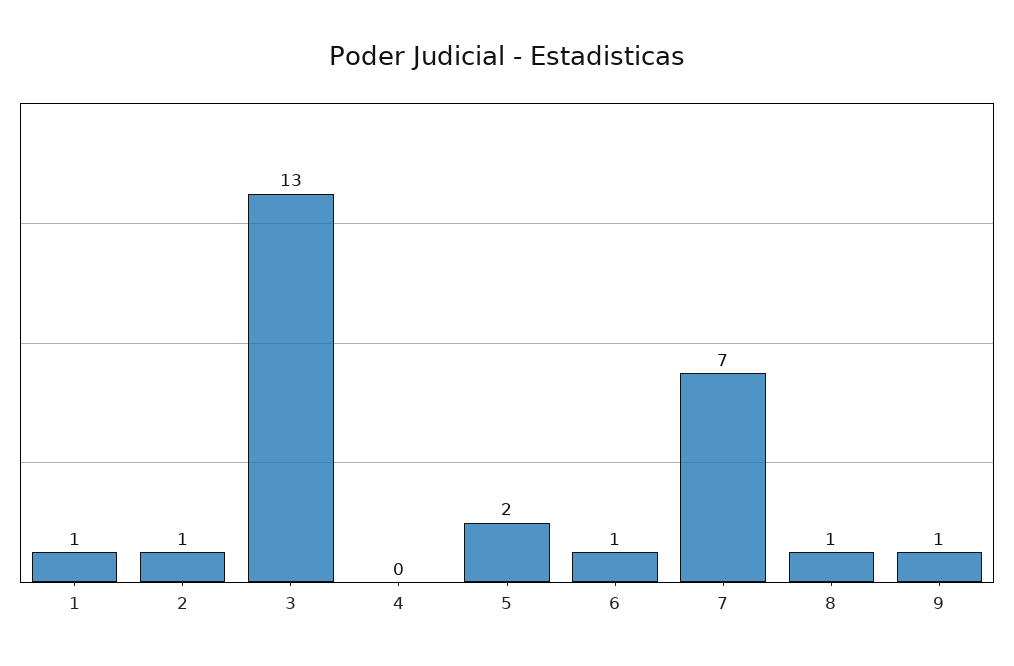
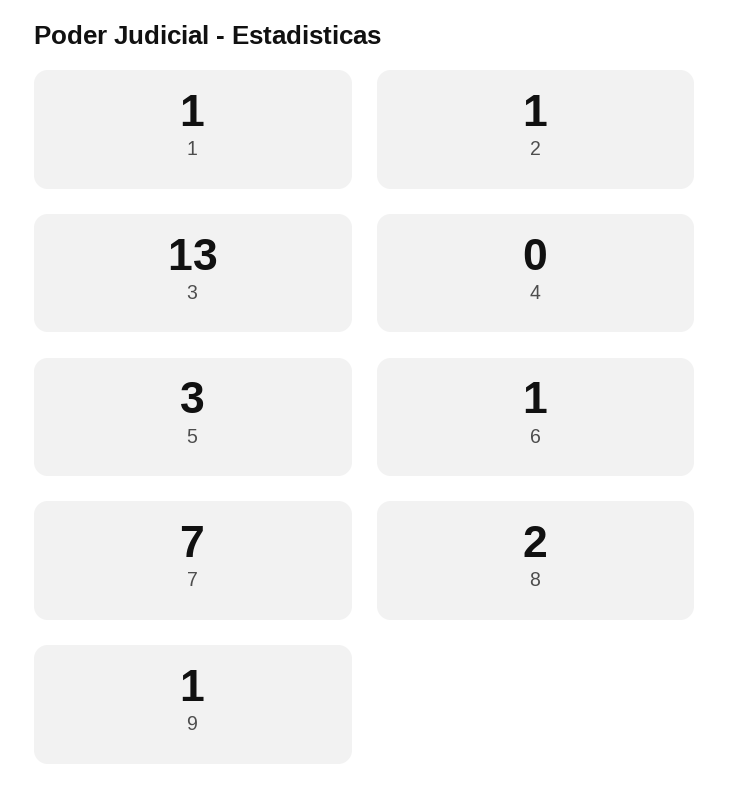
5: 2 -> 3
8: 1 -> 2

